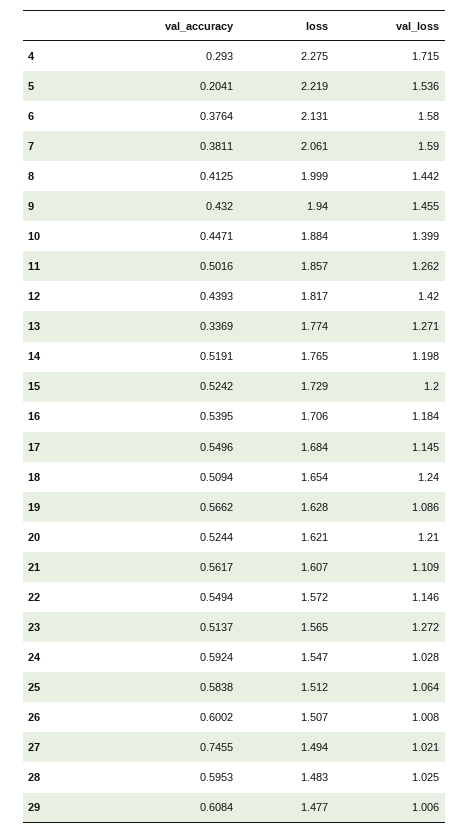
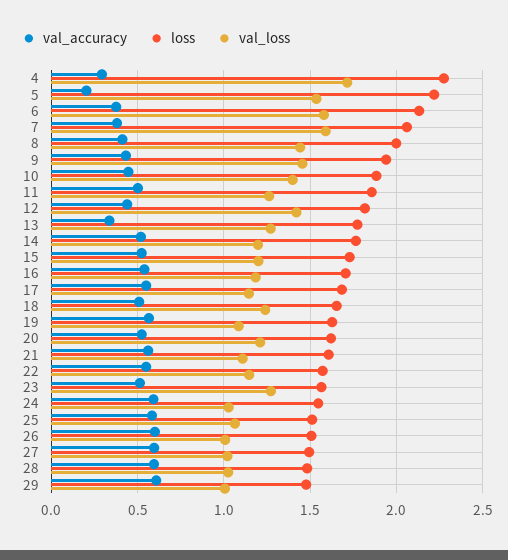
val_accuracy, 27: 0.7455 -> 0.6

